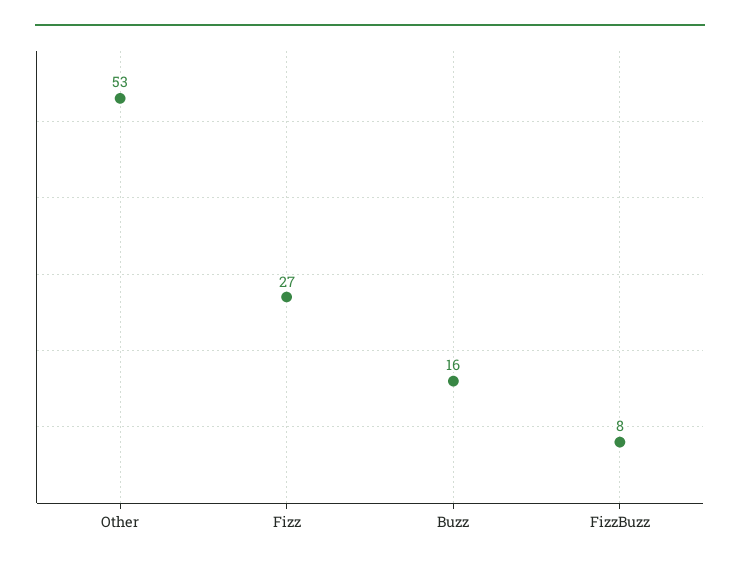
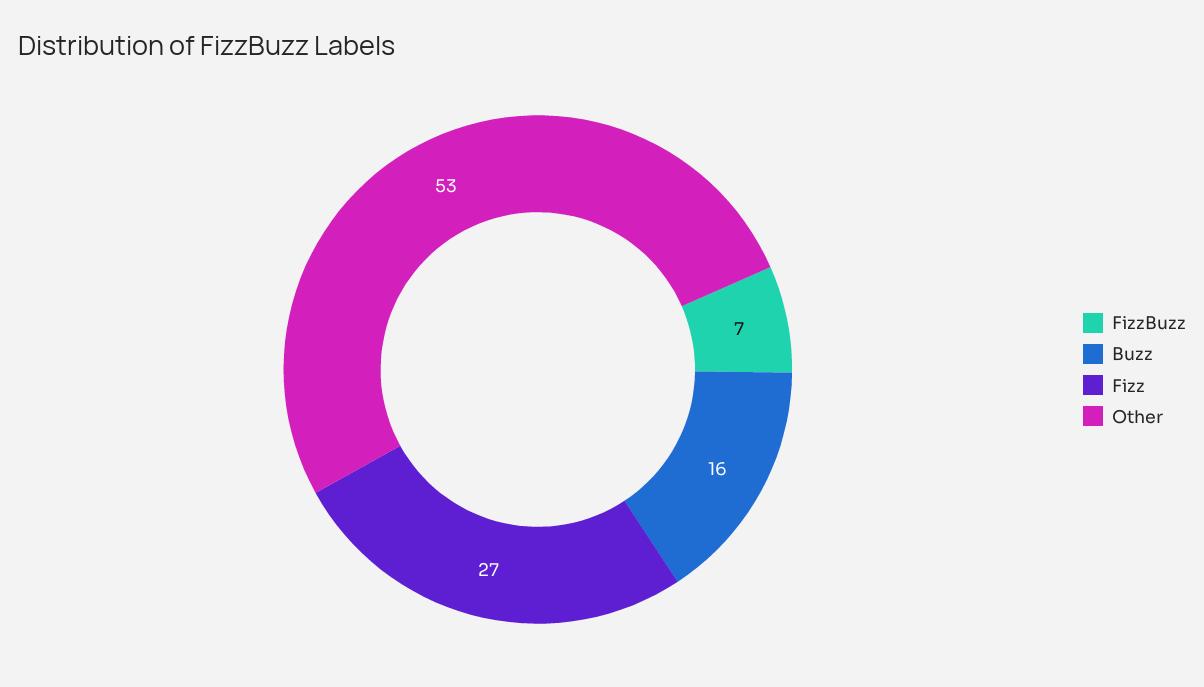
FizzBuzz: 8 -> 7

